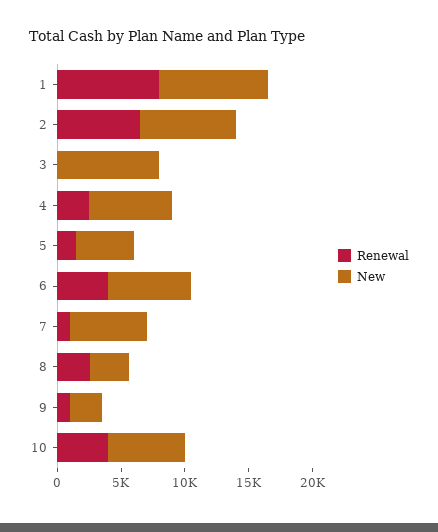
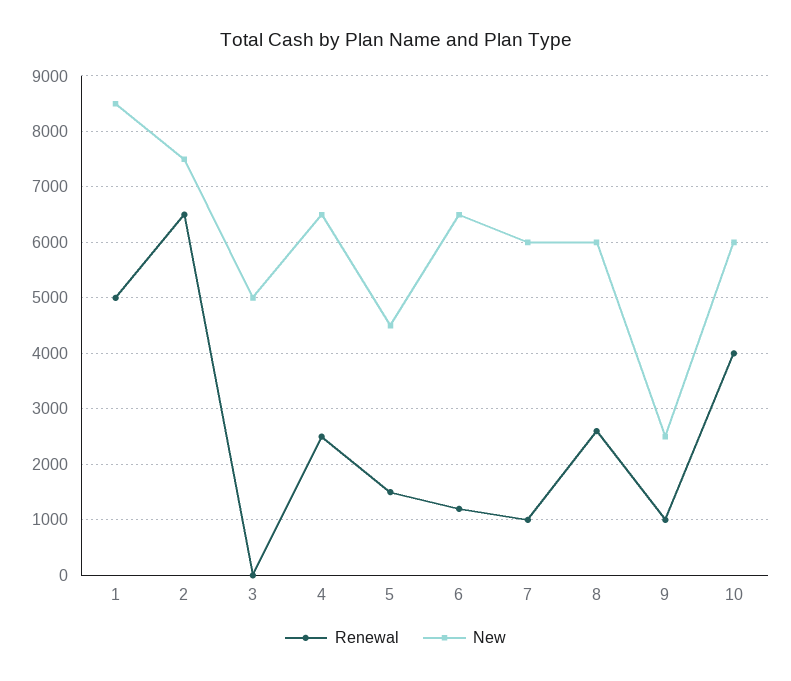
Renewal, 1: 8000 -> 5000
New, 3: 8000 -> 5000
Renewal, 6: 4000 -> 1200
New, 8: 3000 -> 6000

